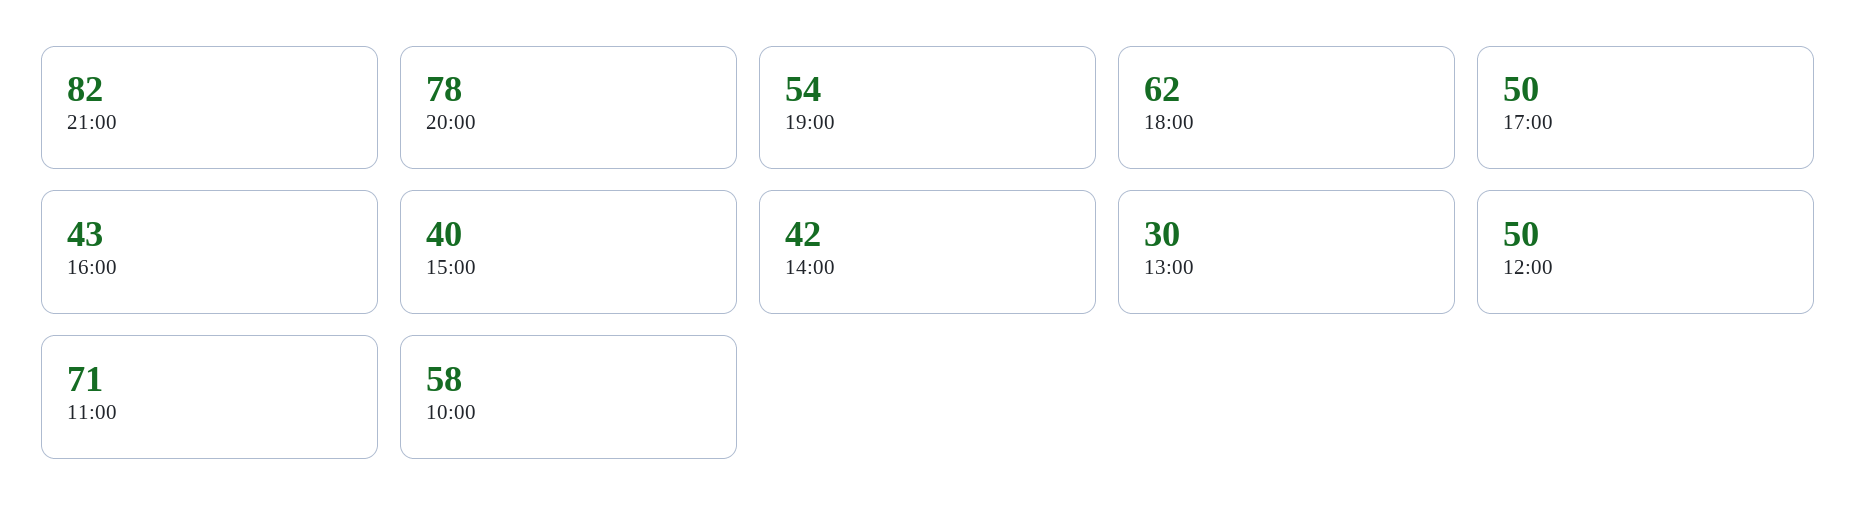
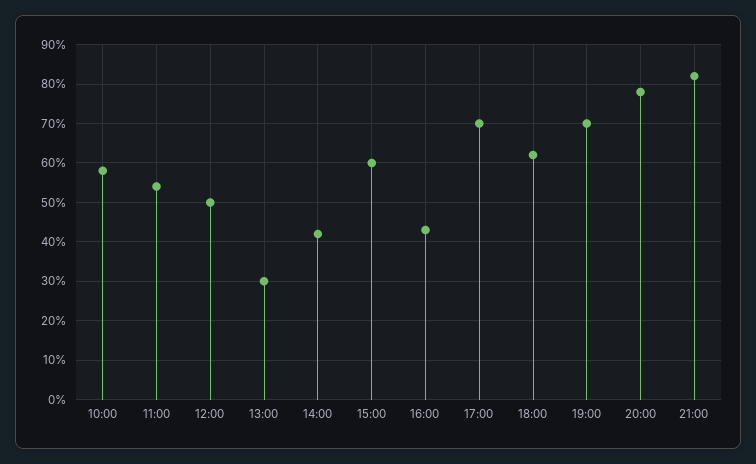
19:00: 54 -> 70
17:00: 50 -> 70
15:00: 40 -> 60
11:00: 71 -> 55

